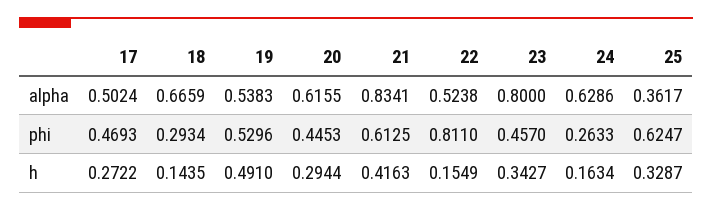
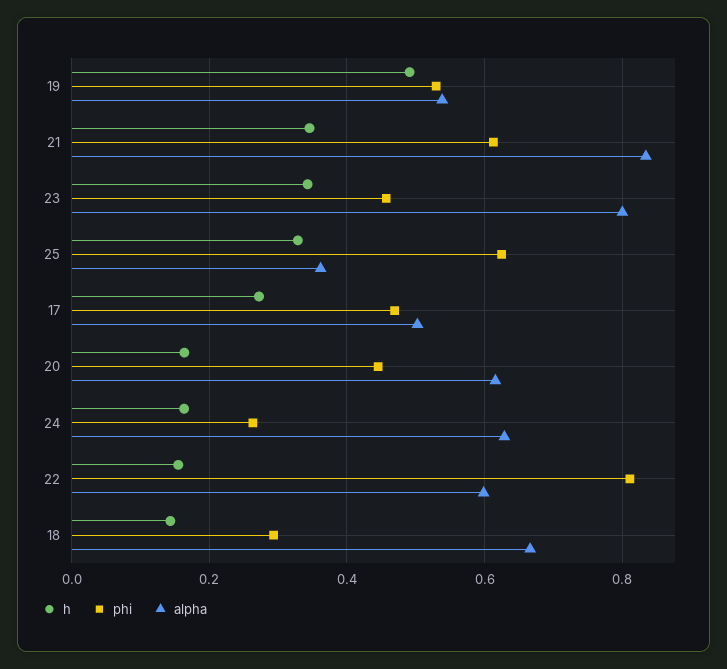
alpha, 22: 0.5238 -> 0.6
h, 20: 0.2944 -> 0.16
h, 21: 0.4163 -> 0.34

